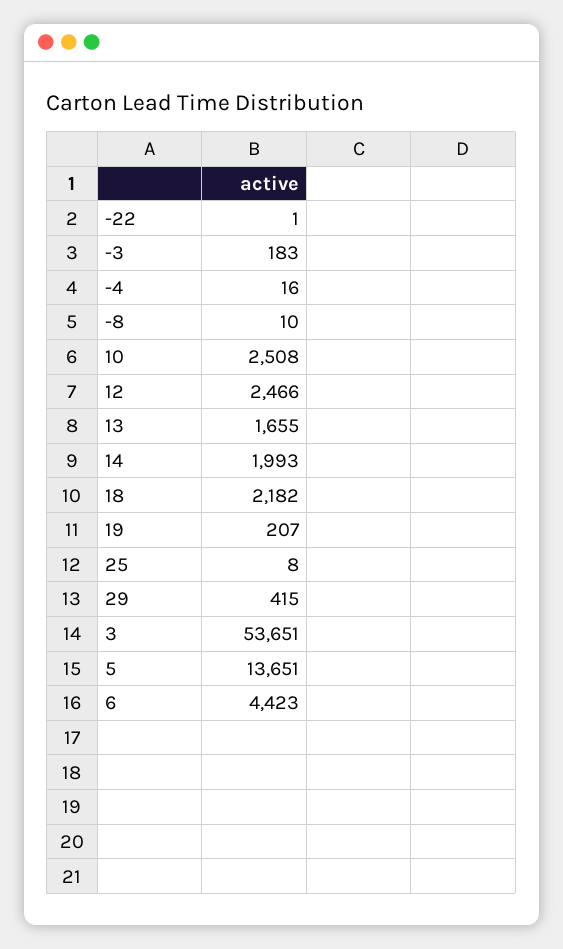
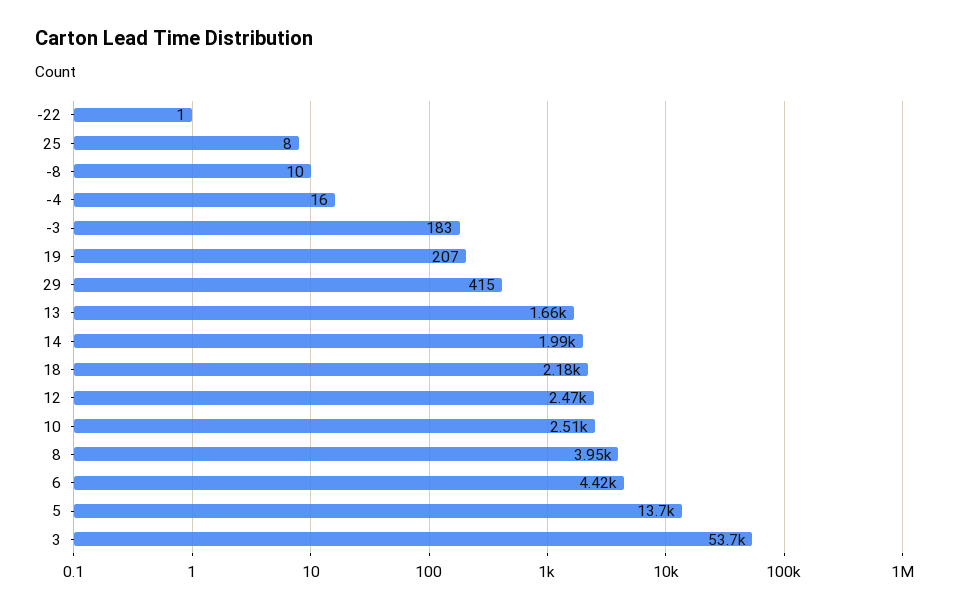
8: none -> 3950

